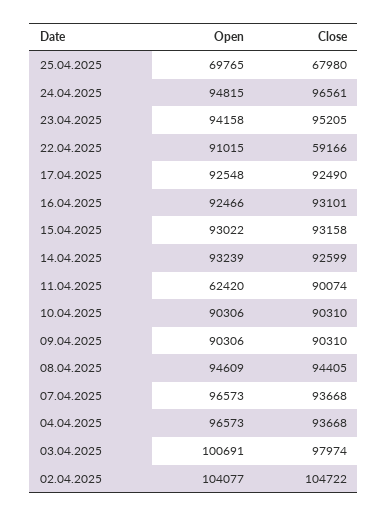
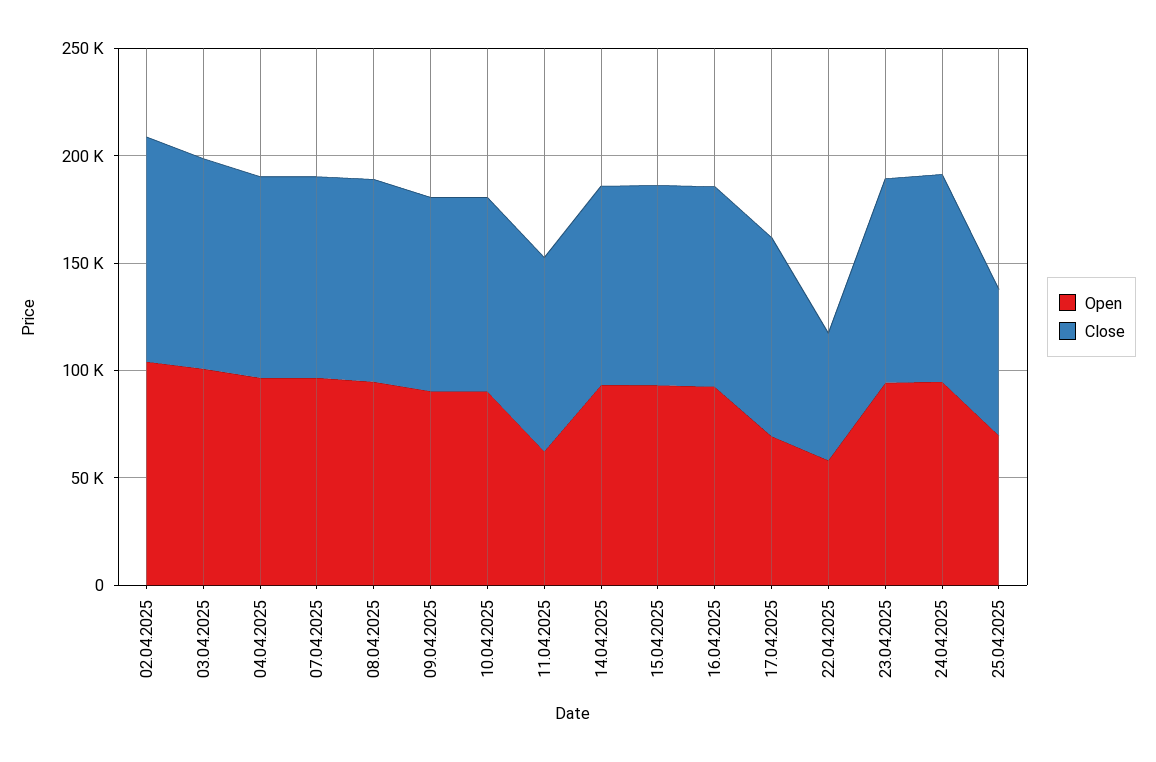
Open, 22.04.2025: 91015 -> 60000
Open, 17.04.2025: 92548 -> 70000

